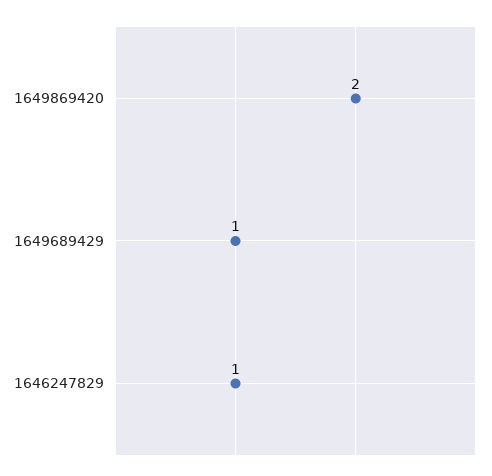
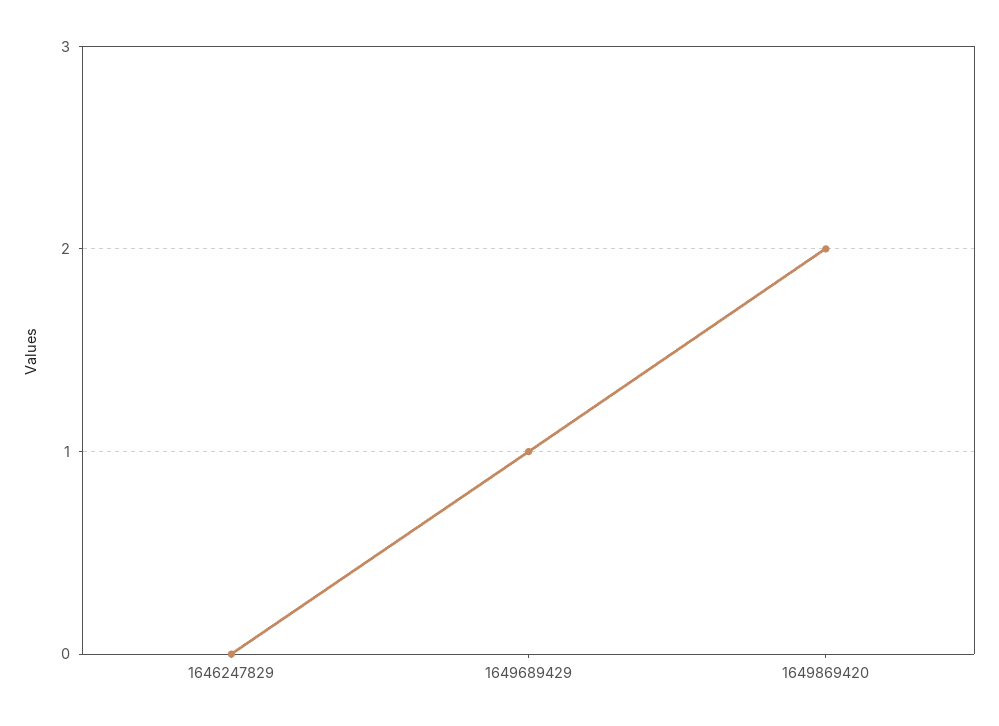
1646247829: 1 -> 0

